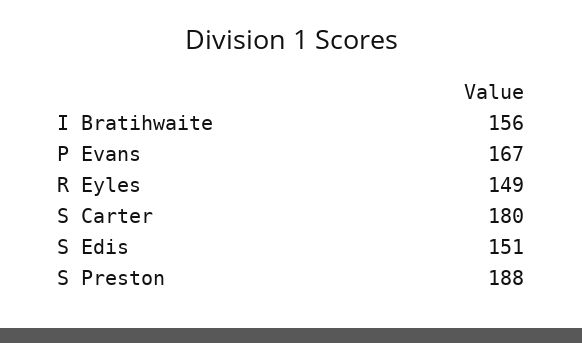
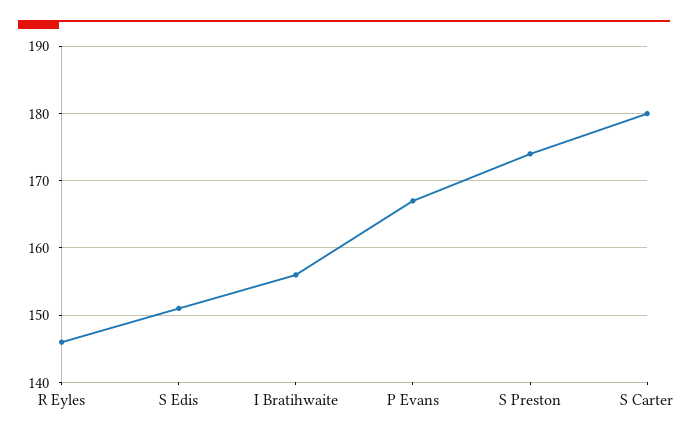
R Eyles: 149 -> 146
S Preston: 188 -> 174

